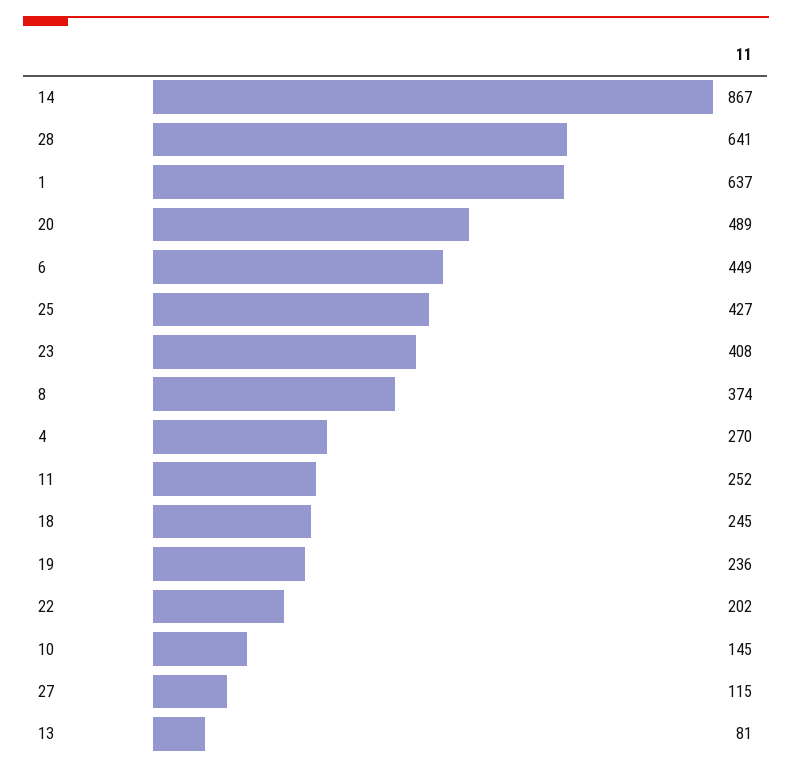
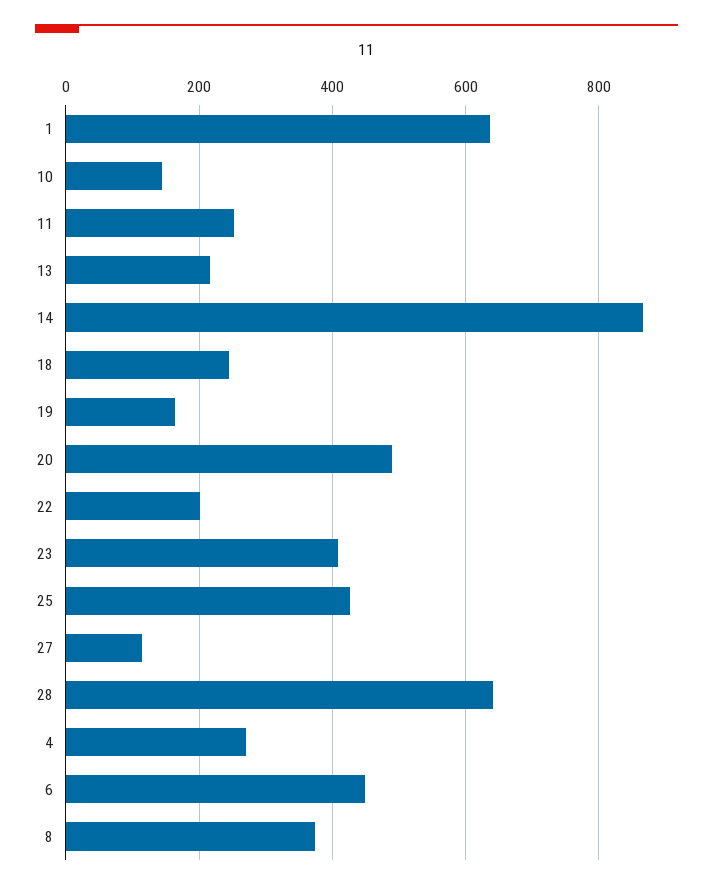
19: 236 -> 160
13: 81 -> 220

